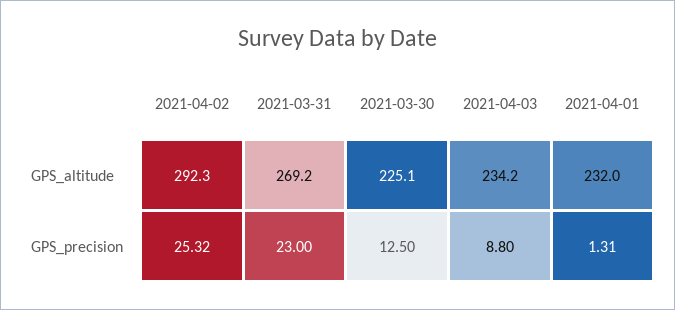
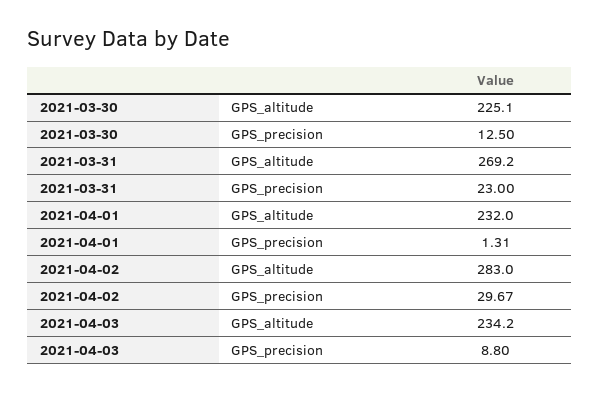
2021-04-02, GPS_altitude: 292.3 -> 283
2021-04-02, GPS_precision: 25.32 -> 29.67

